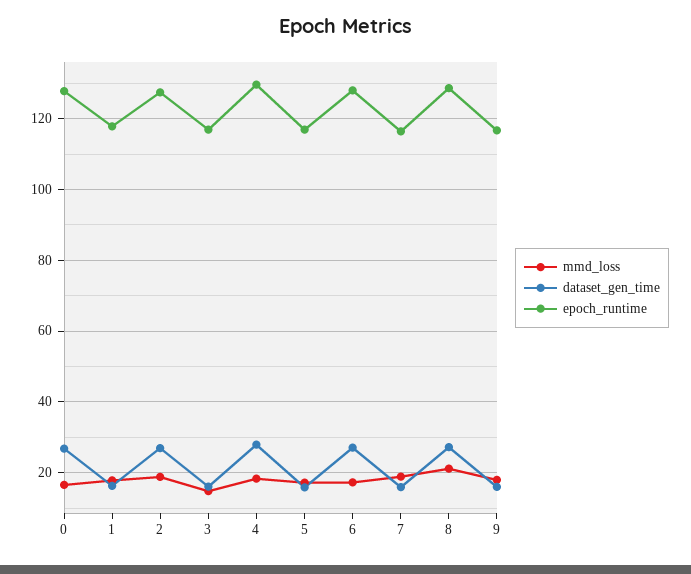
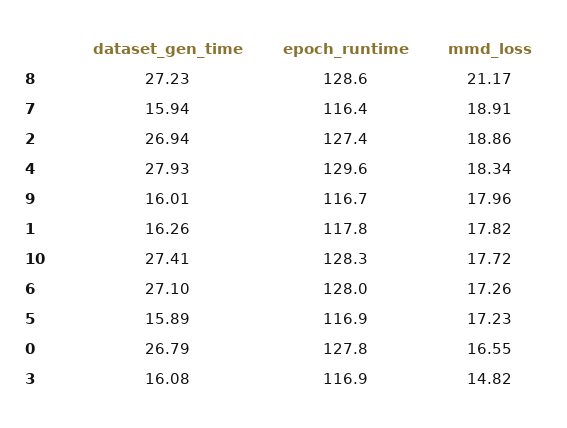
dataset_gen_time, 10: none -> 27.41
epoch_runtime, 10: none -> 128.3
mmd_loss, 10: none -> 17.72

